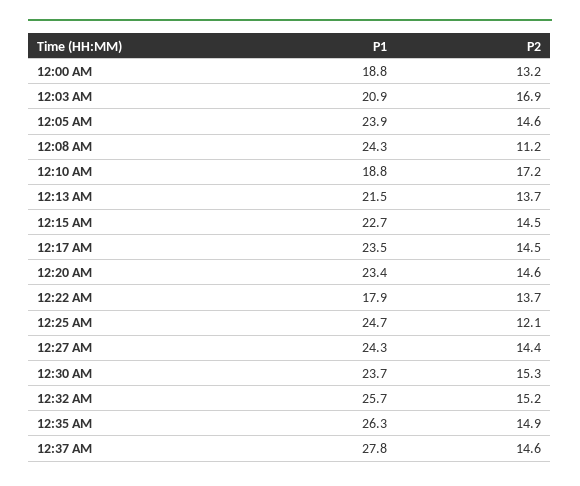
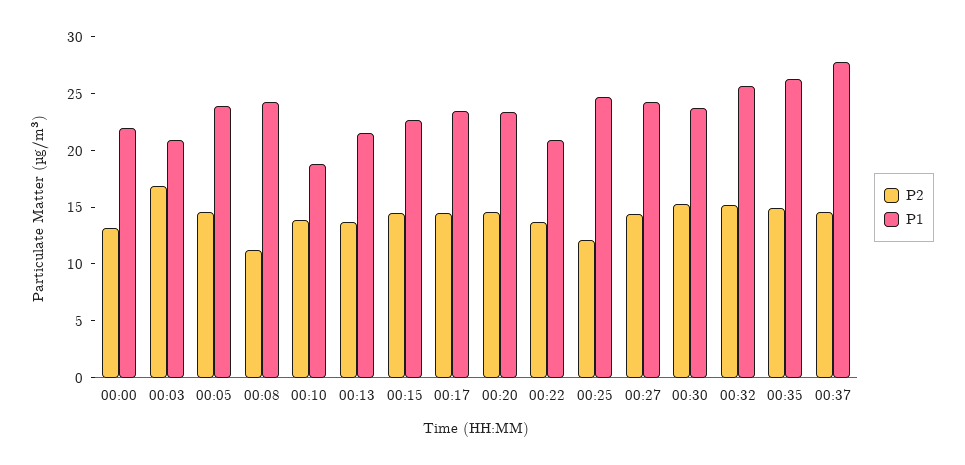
P1, 12:00 AM: 18.8 -> 22
P2, 12:10 AM: 17.2 -> 14
P1, 12:22 AM: 17.9 -> 21

